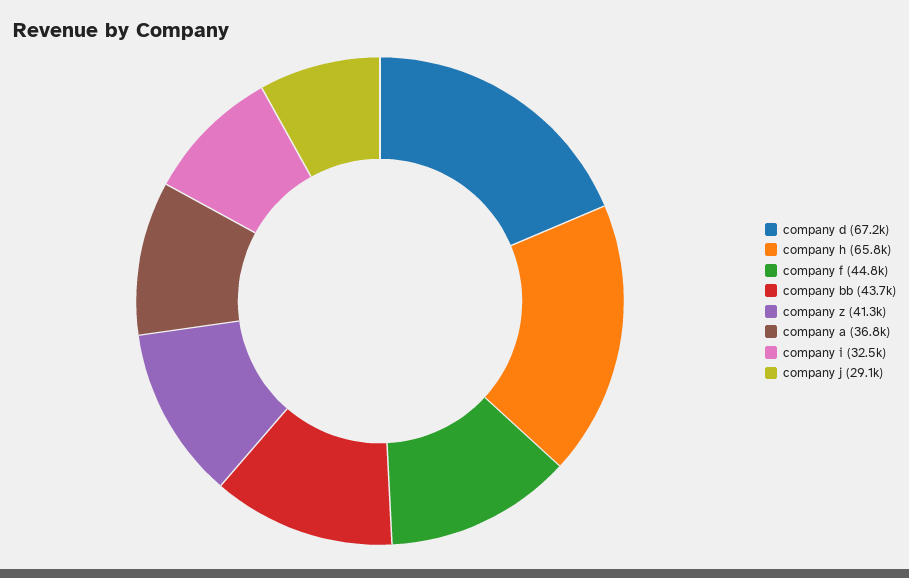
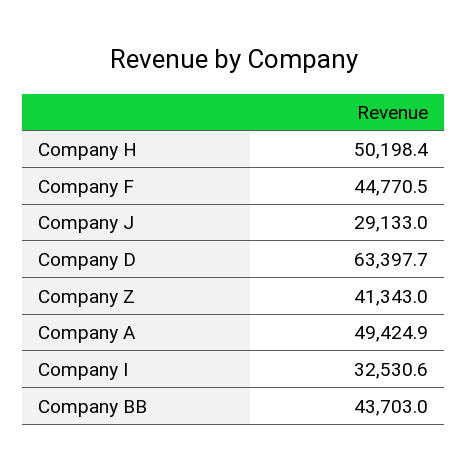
company d: 67200 -> 63397.7
company h: 65800 -> 50198.4
company a: 36800 -> 49424.9

